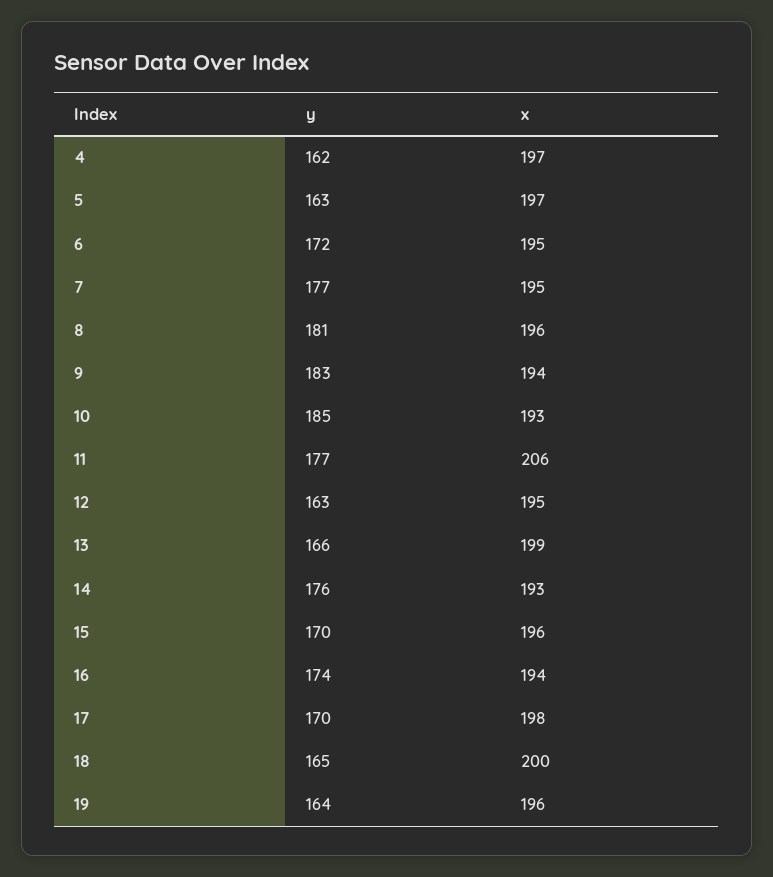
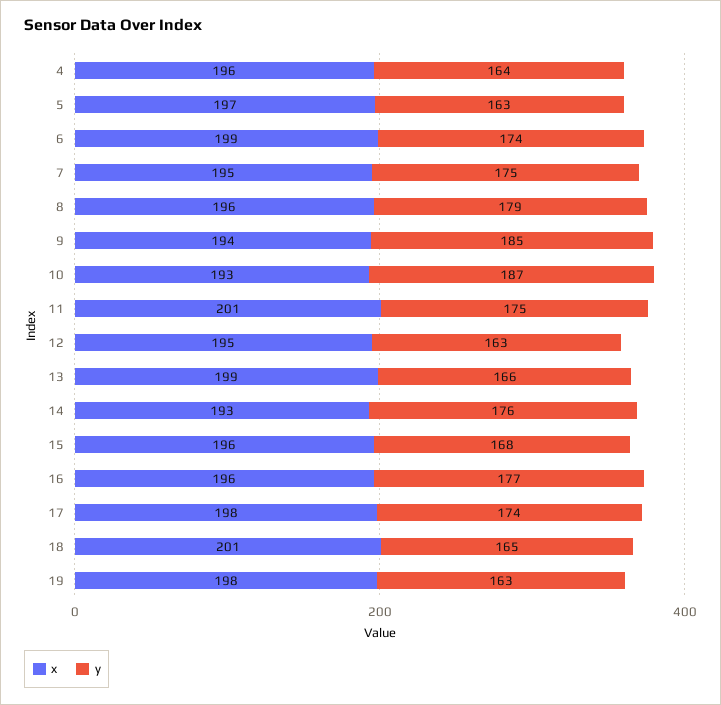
y, 4: 162 -> 164
x, 4: 197 -> 196
y, 6: 172 -> 174
x, 6: 195 -> 199
y, 7: 177 -> 175
y, 8: 181 -> 179
y, 9: 183 -> 185
y, 10: 185 -> 187
y, 11: 177 -> 175
x, 11: 206 -> 201
y, 15: 170 -> 168
y, 16: 174 -> 177
x, 16: 194 -> 196
y, 17: 170 -> 174
x, 18: 200 -> 201
y, 19: 164 -> 163
x, 19: 196 -> 198

